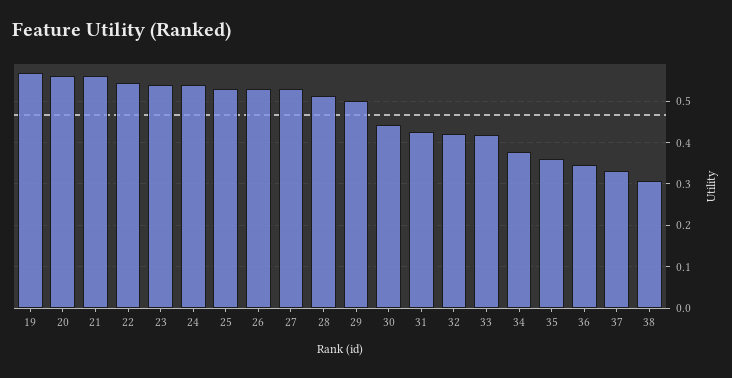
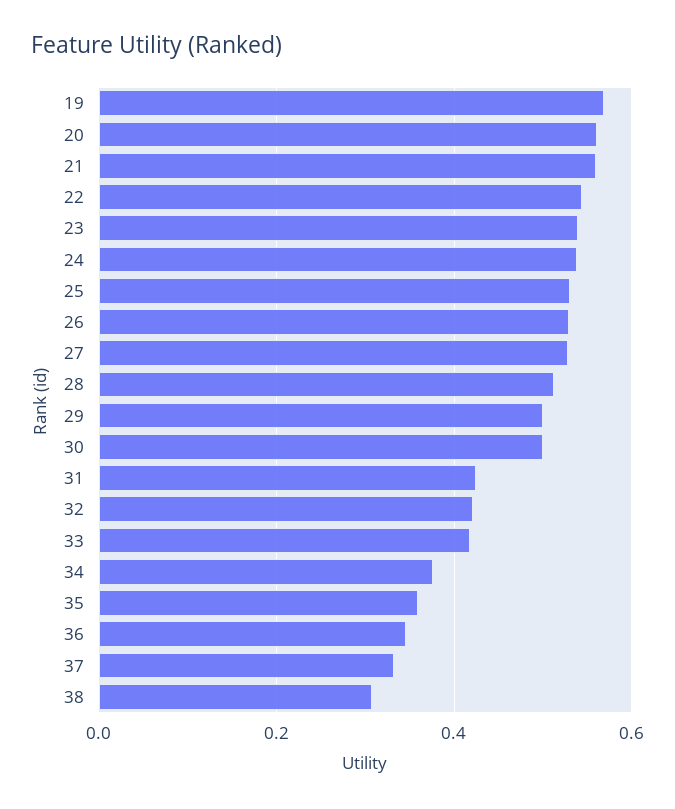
30: 0.44 -> 0.5

